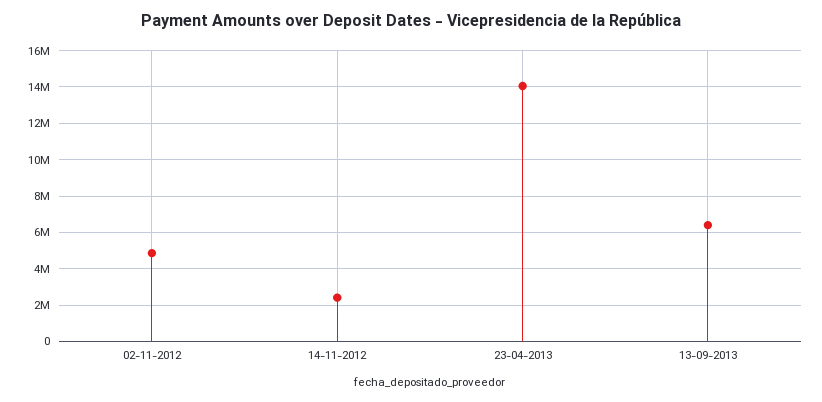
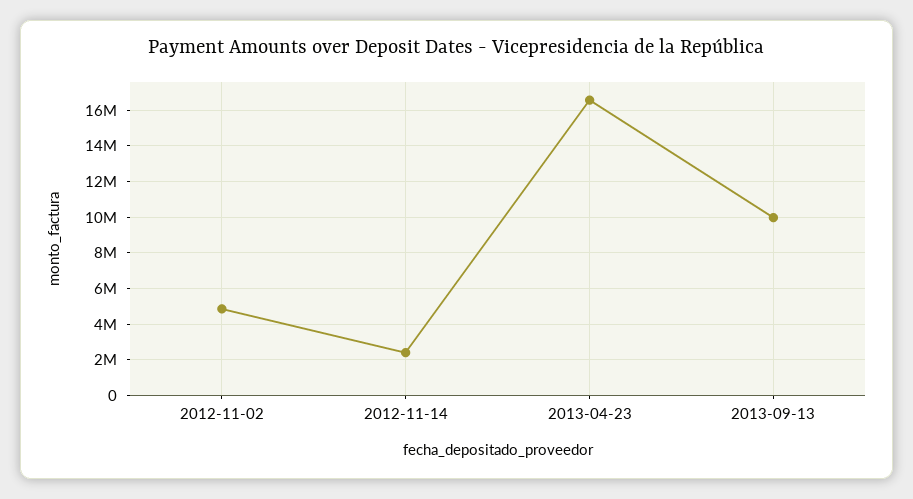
23-04-2013: 14000000 -> 16500000
13-09-2013: 6500000 -> 10000000

